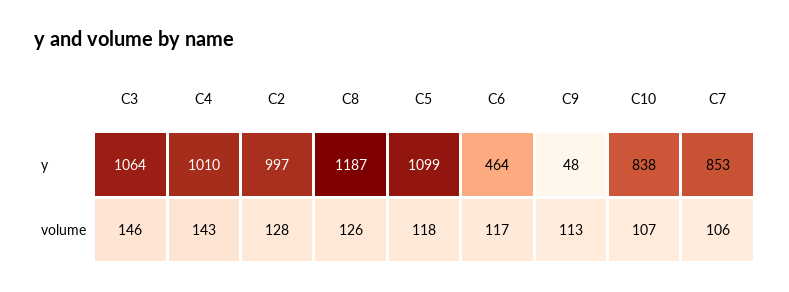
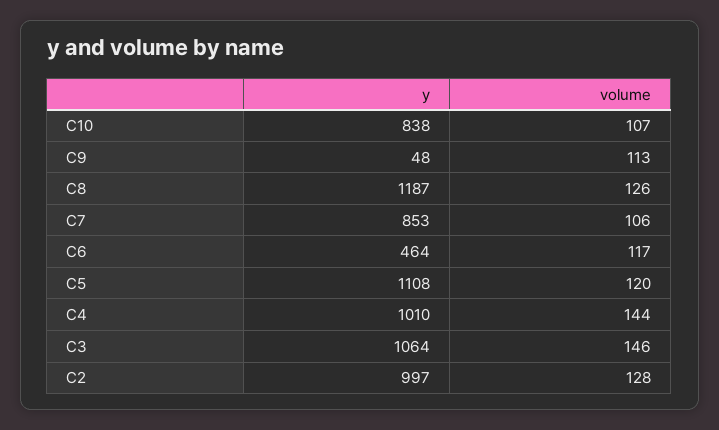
C5, y: 1099 -> 1108
C4, volume: 143 -> 144
C5, volume: 118 -> 120

